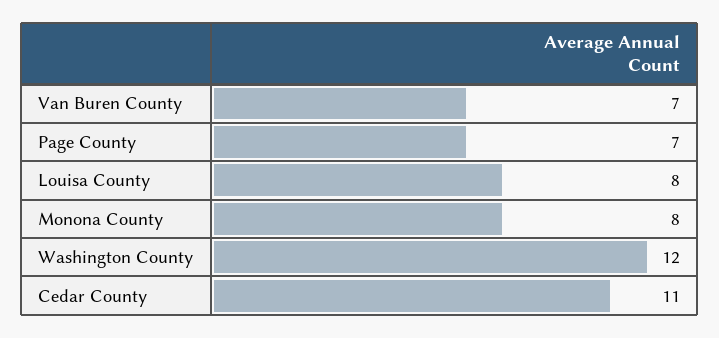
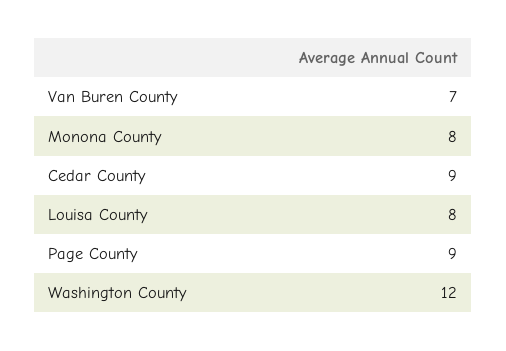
Page County: 7 -> 9
Cedar County: 11 -> 9

